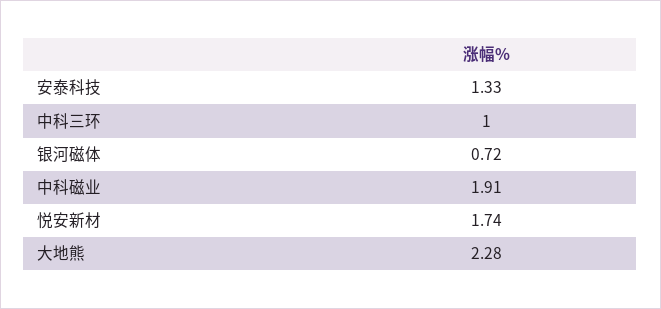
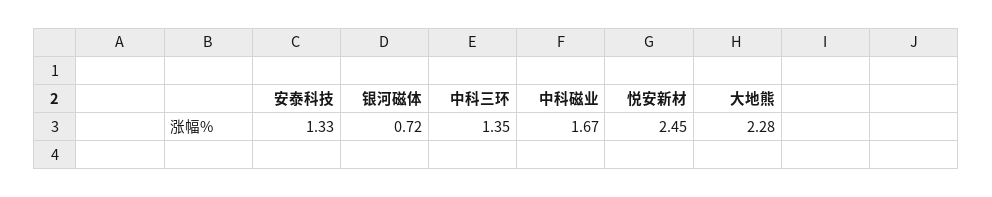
中科三环: 1 -> 1.35
中科磁业: 1.91 -> 1.67
悦安新材: 1.74 -> 2.45

